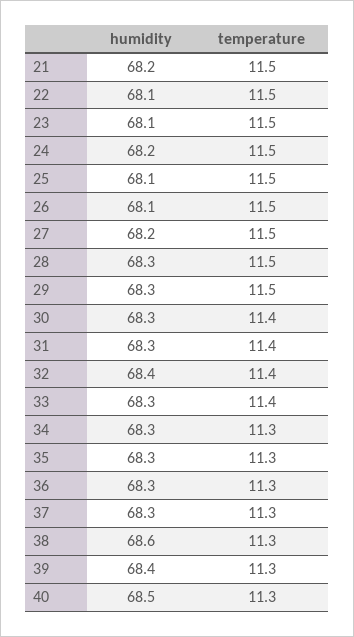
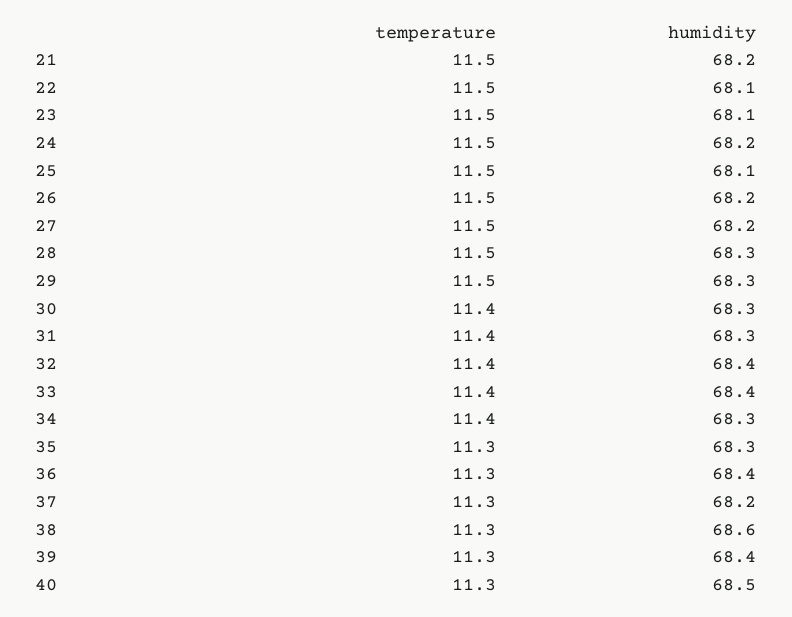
humidity, 26: 68.1 -> 68.2
humidity, 33: 68.3 -> 68.4
temperature, 34: 11.3 -> 11.4
humidity, 36: 68.3 -> 68.4
humidity, 37: 68.3 -> 68.2

